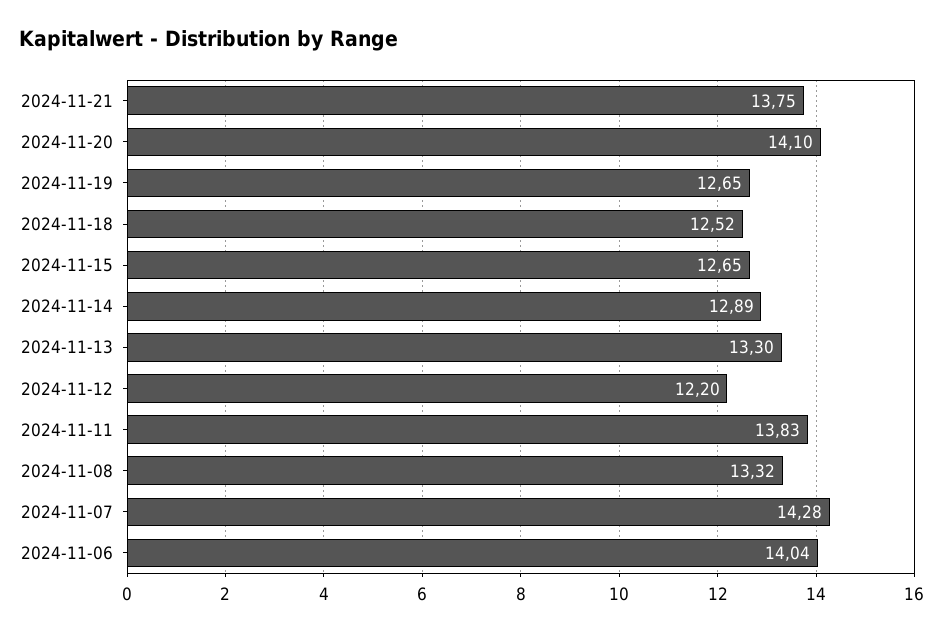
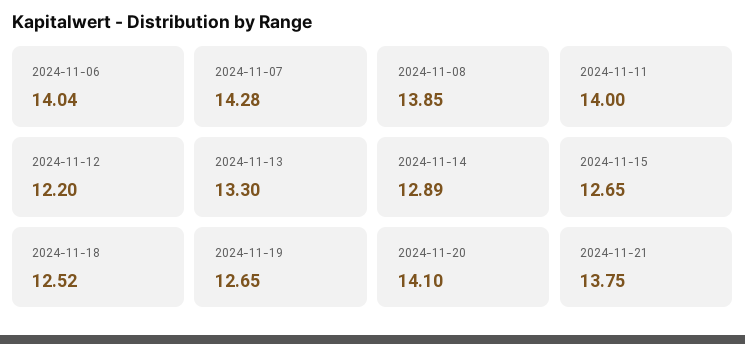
2024-11-11: 13.83 -> 14
2024-11-08: 13.32 -> 13.85

